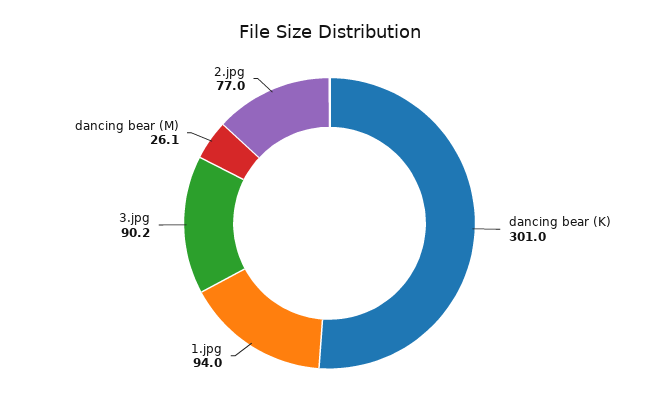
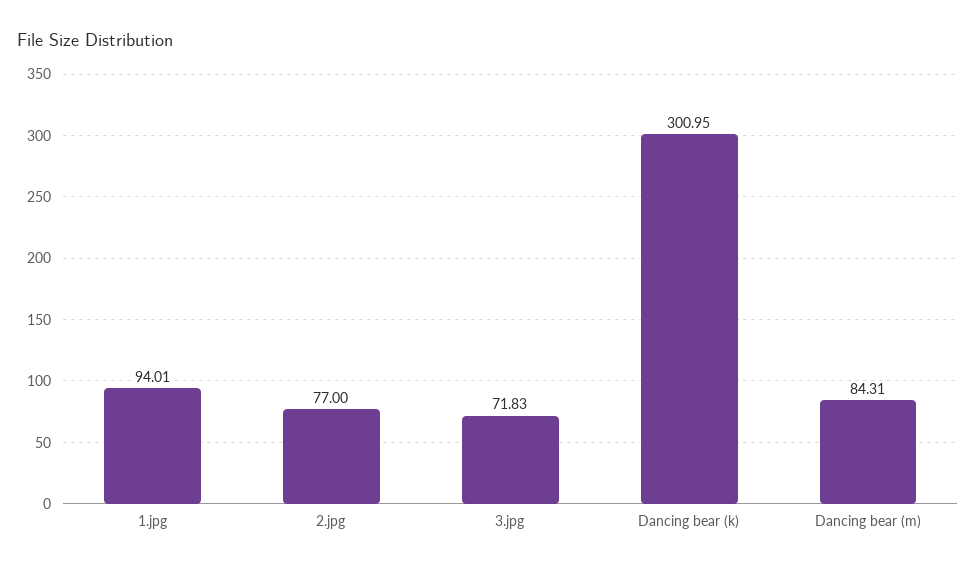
3.jpg: 90.2 -> 71.83
dancing bear (M): 26.1 -> 84.31

